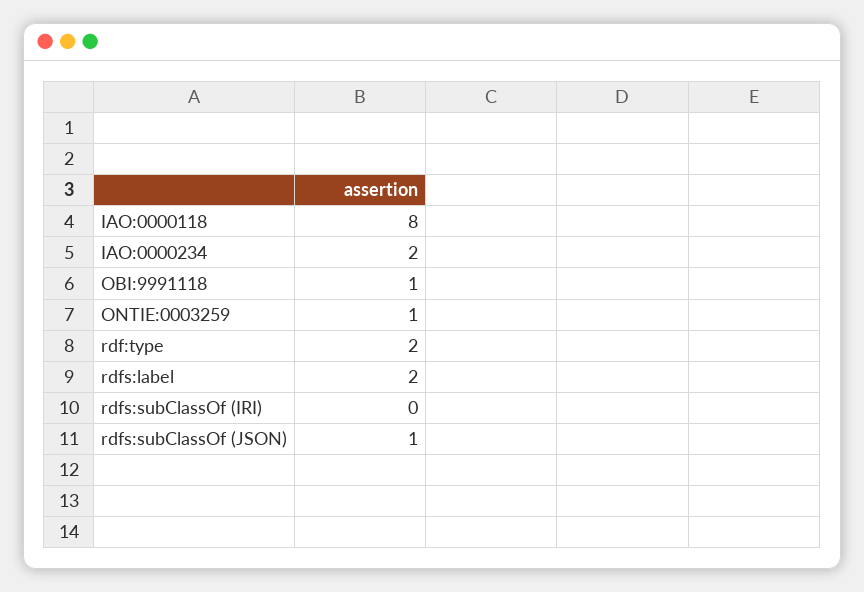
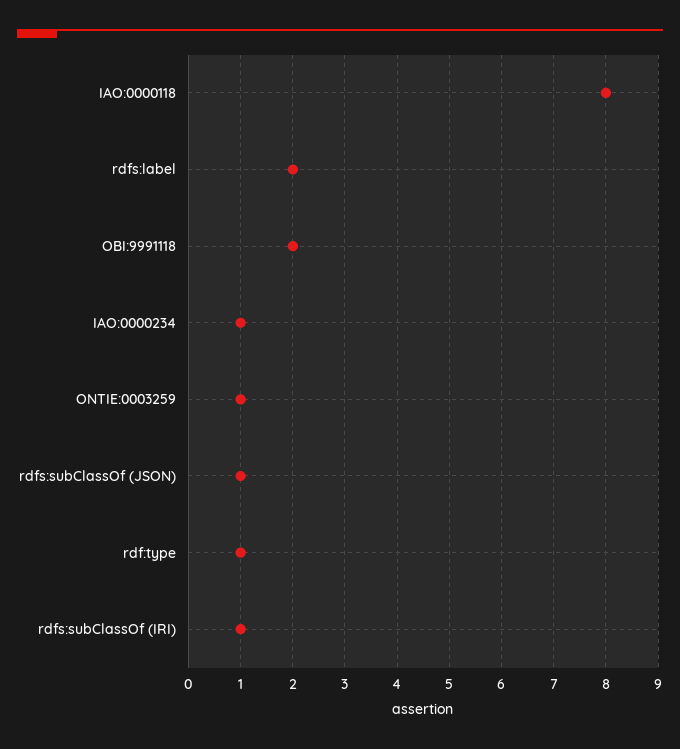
IAO:0000234: 2 -> 1
OBI:9991118: 1 -> 2
rdf:type: 2 -> 1
rdfs:subClassOf (IRI): 0 -> 1

